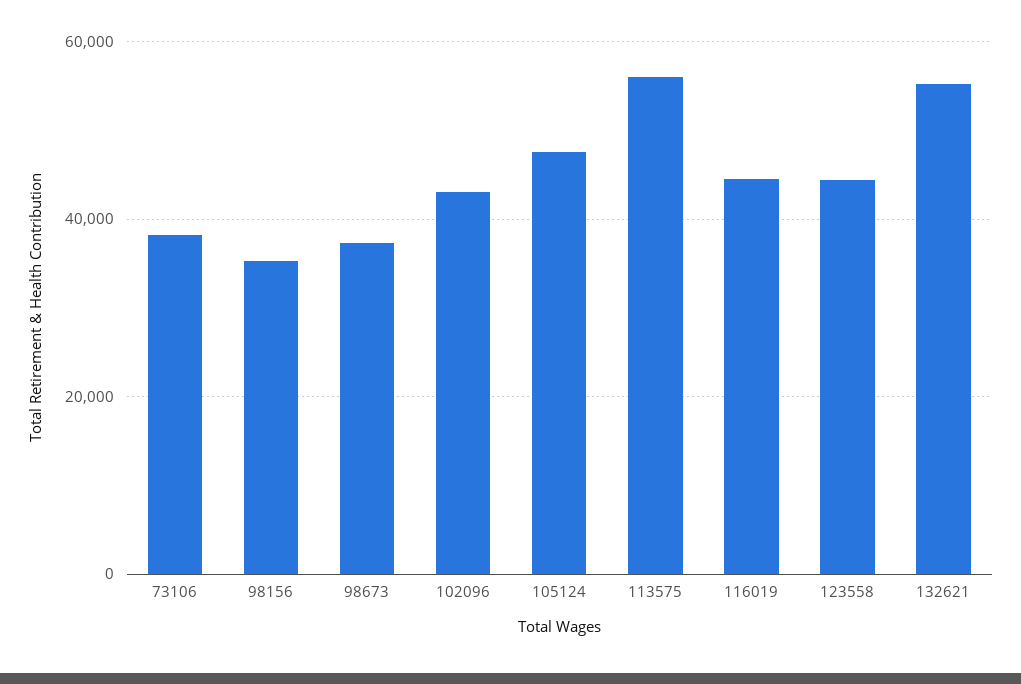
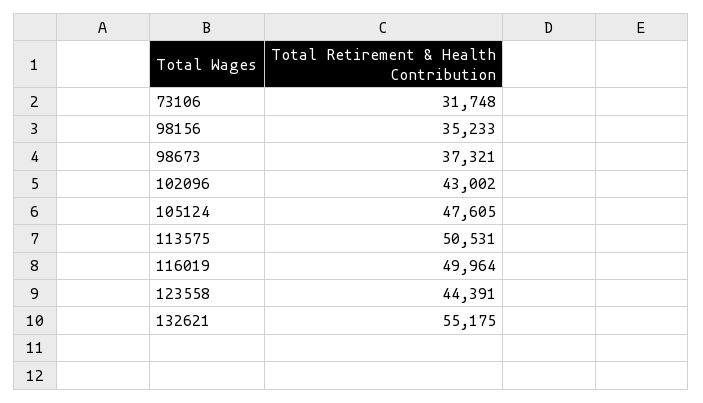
73106: 38000 -> 31748
113575: 56000 -> 50531
116019: 44000 -> 49964

